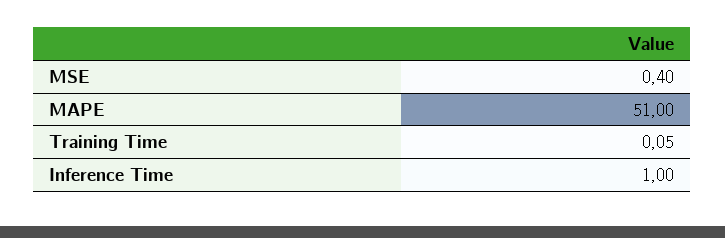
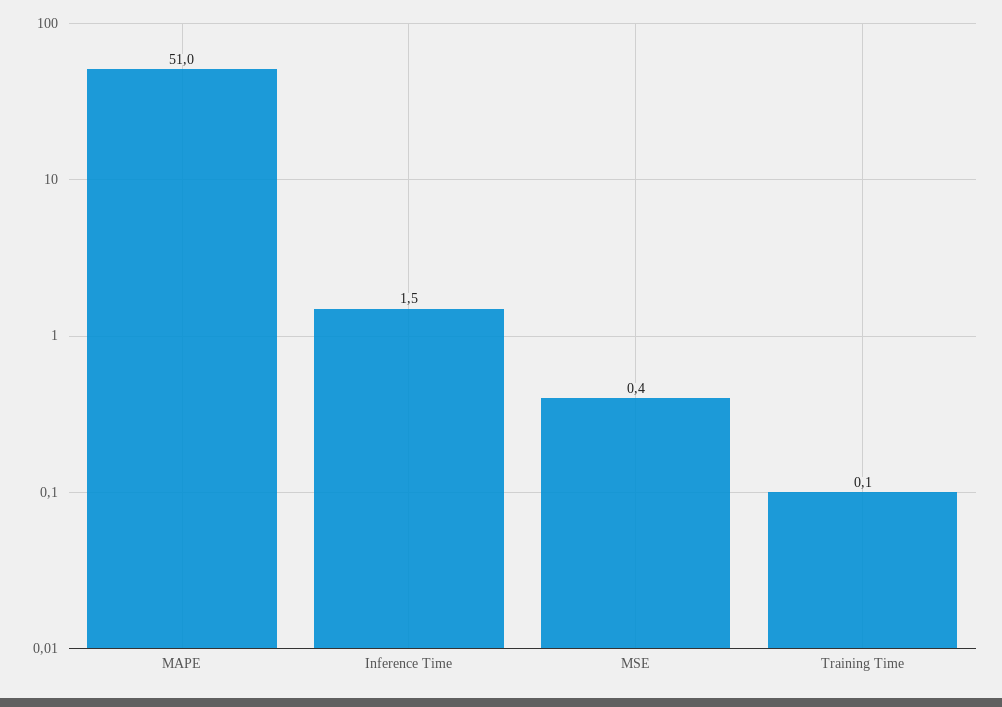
Inference Time: 1 -> 1.5

